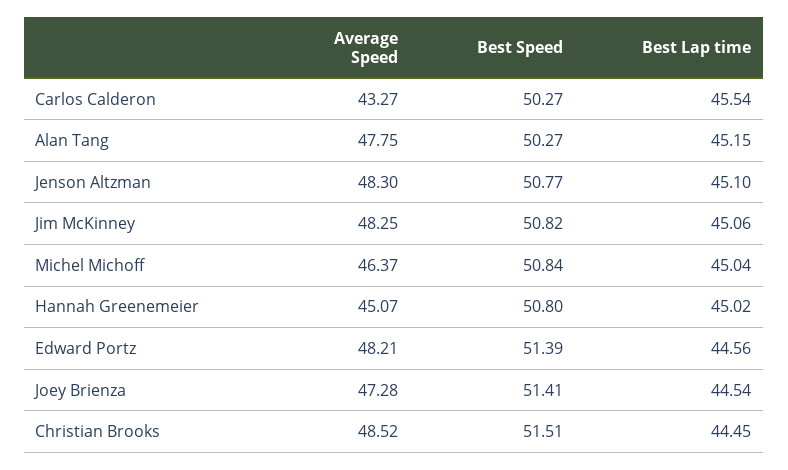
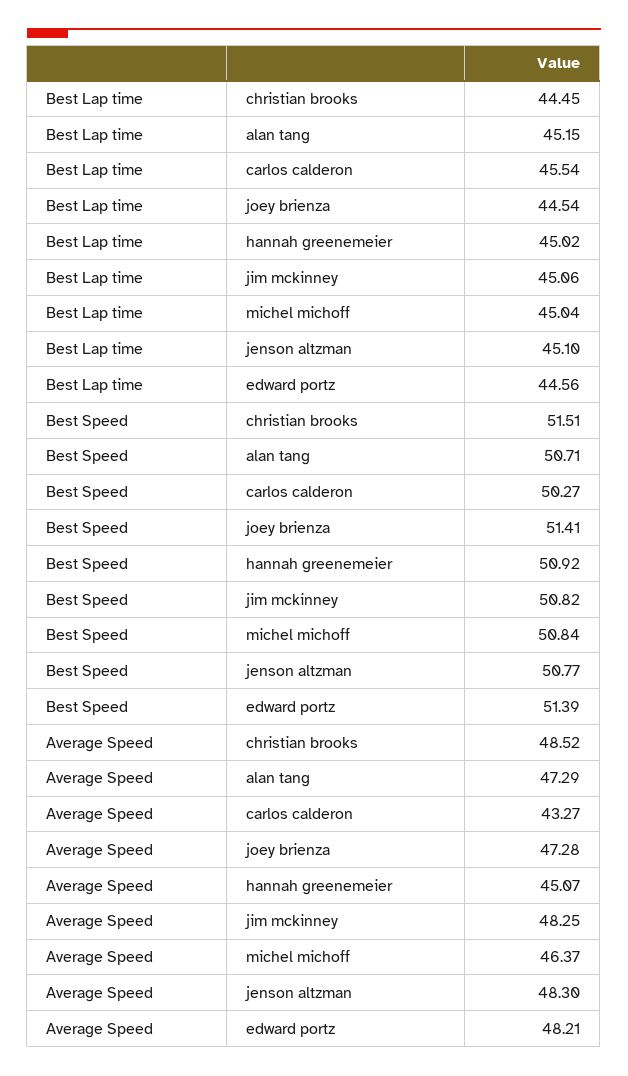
Average Speed, Alan Tang: 47.75 -> 47.29
Best Speed, Alan Tang: 50.27 -> 50.71
Best Speed, Hannah Greenemeier: 50.8 -> 50.92

